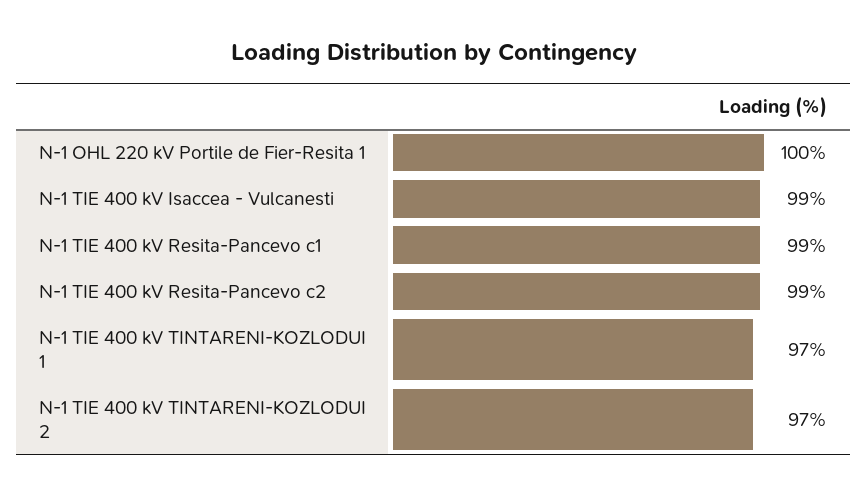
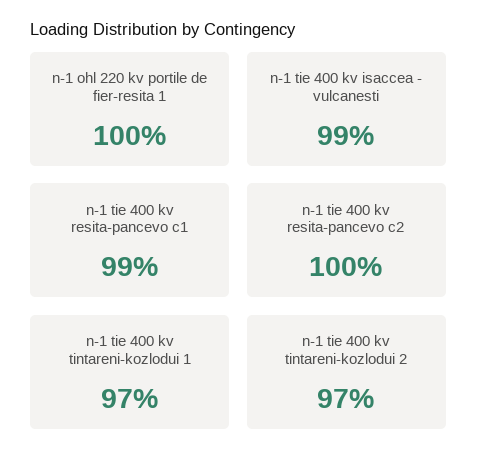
N-1 TIE 400 kV Resita-Pancevo c2: 99 -> 100

